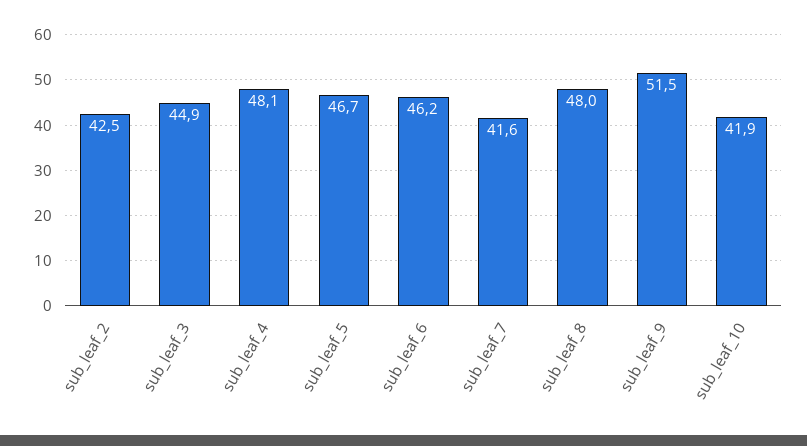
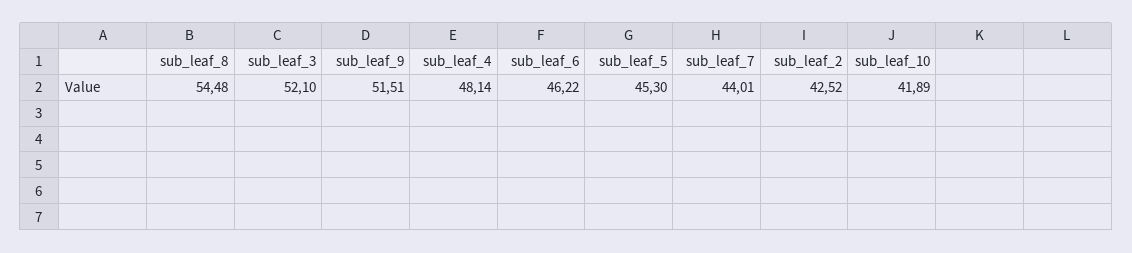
sub_leaf_3: 44.9 -> 52.1
sub_leaf_5: 46.7 -> 45.3
sub_leaf_7: 41.6 -> 44.01
sub_leaf_8: 48 -> 54.48

